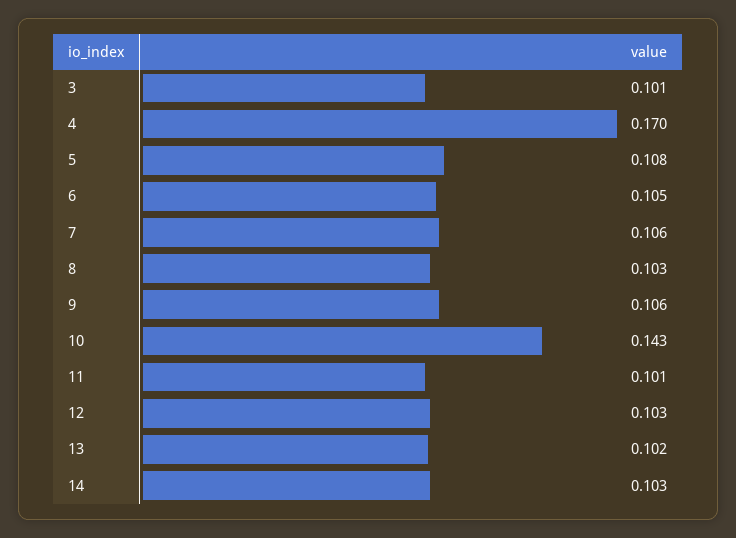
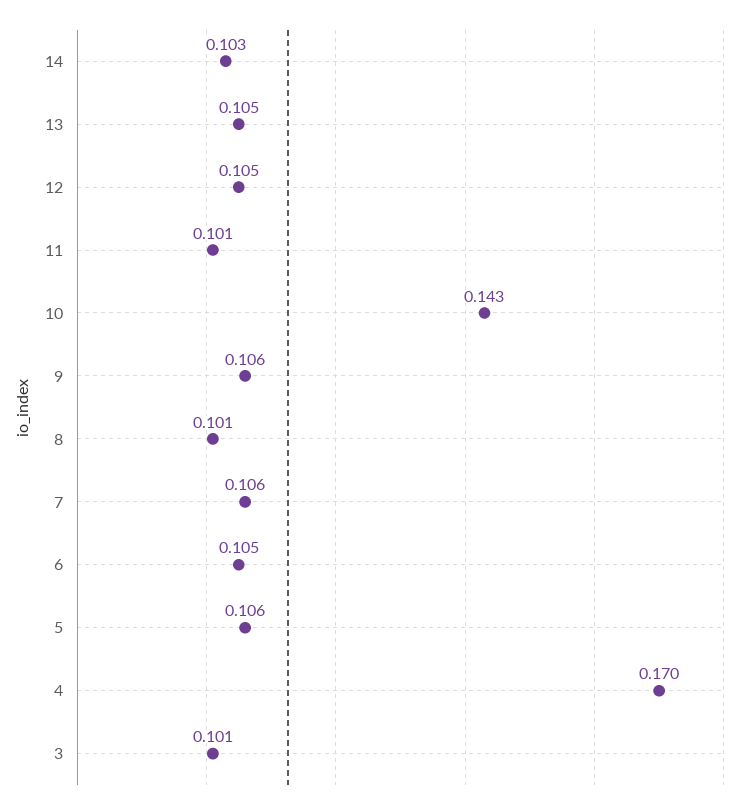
5: 0.108 -> 0.106
8: 0.103 -> 0.101
12: 0.103 -> 0.105
13: 0.102 -> 0.105

